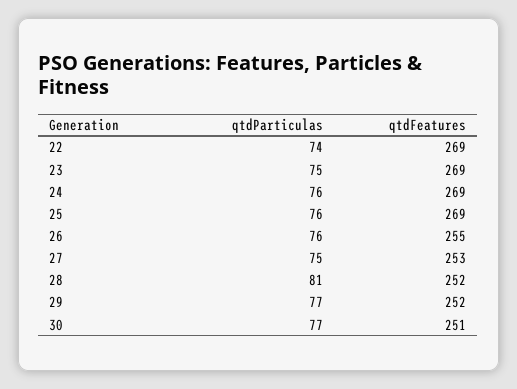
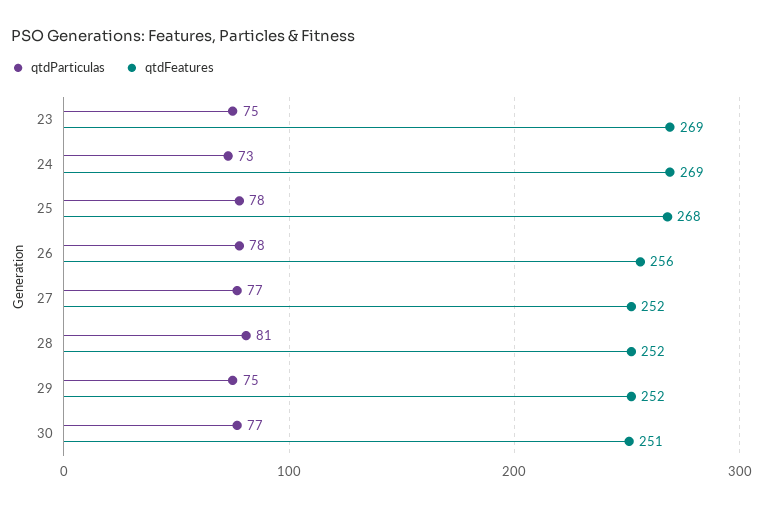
qtdParticulas, 22: 74 -> none
qtdFeatures, 22: 269 -> none
qtdParticulas, 24: 76 -> 73
qtdParticulas, 25: 76 -> 78
qtdFeatures, 25: 269 -> 268
qtdParticulas, 26: 76 -> 78
qtdFeatures, 26: 255 -> 256
qtdParticulas, 27: 75 -> 77
qtdFeatures, 27: 253 -> 252
qtdParticulas, 29: 77 -> 75

